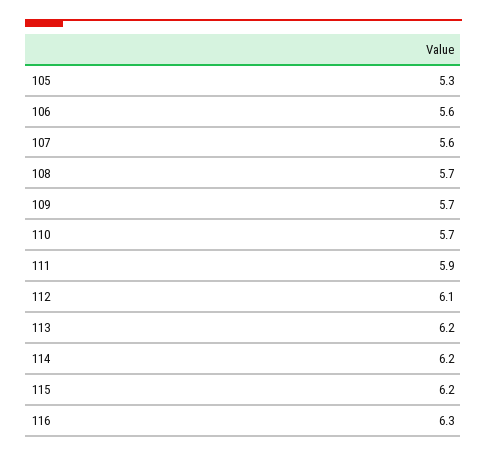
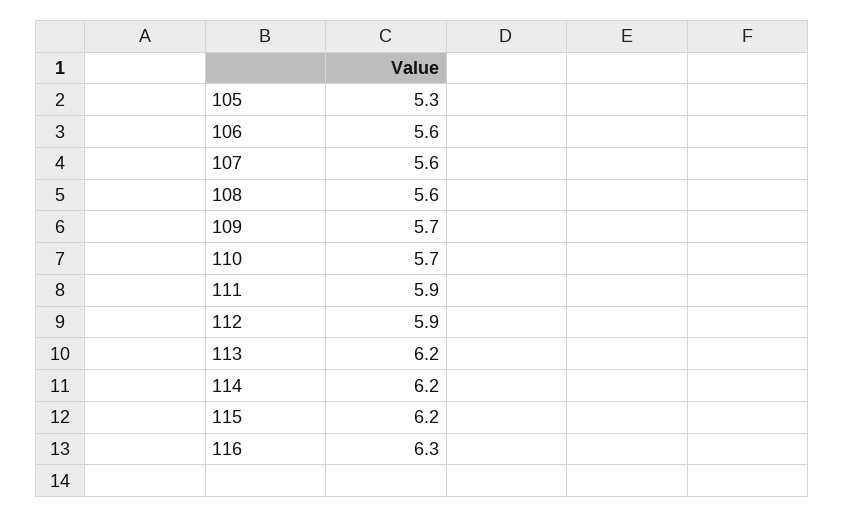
108: 5.7 -> 5.6
112: 6.1 -> 5.9

